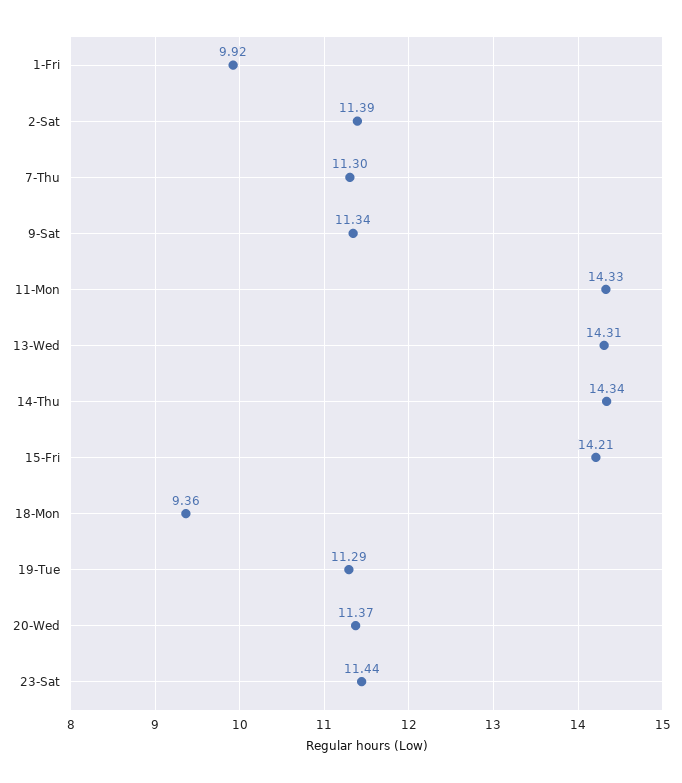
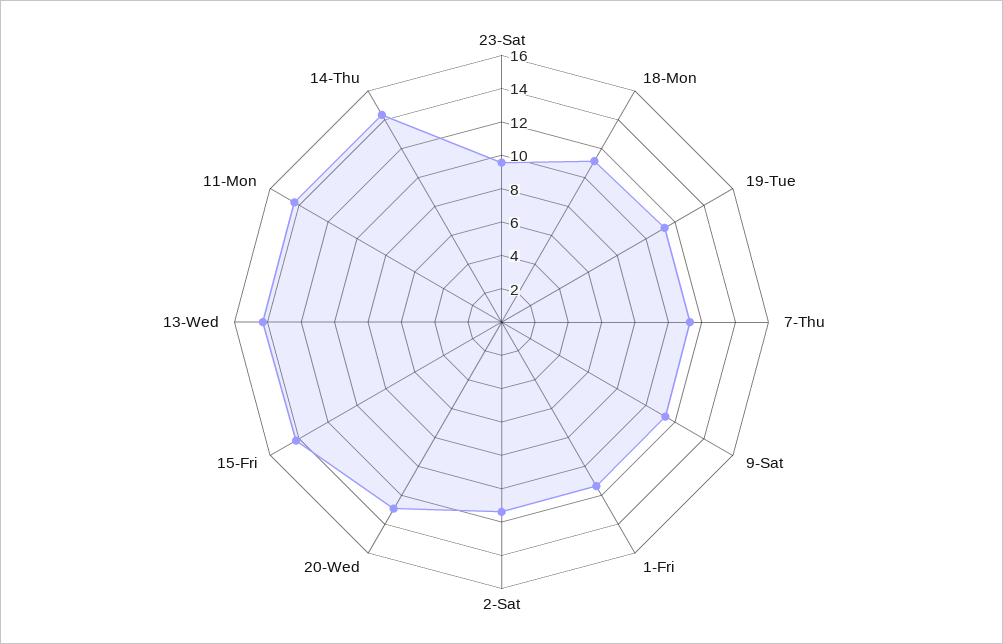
1-Fri: 9.92 -> 11.5
18-Mon: 9.36 -> 11
20-Wed: 11.37 -> 13
23-Sat: 11.44 -> 9.5

